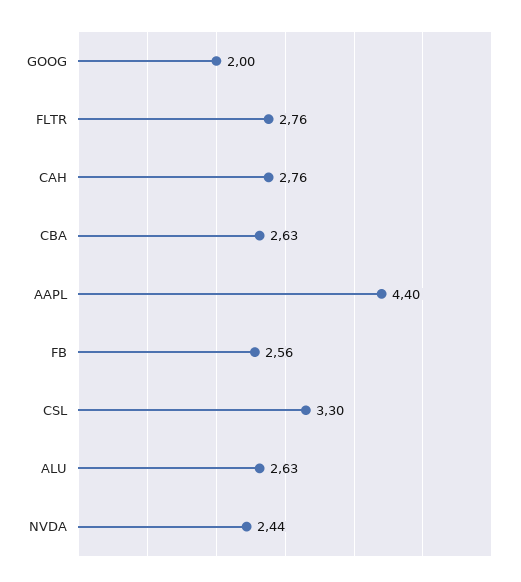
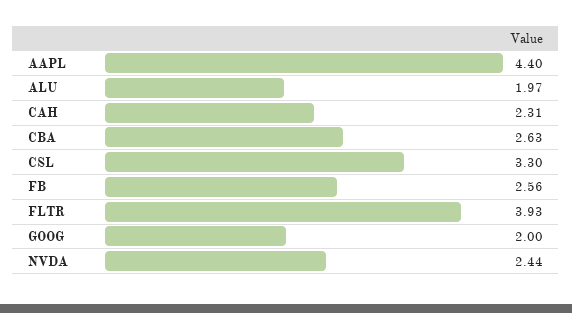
FLTR: 2.76 -> 3.93
CAH: 2.76 -> 2.31
ALU: 2.63 -> 1.97

